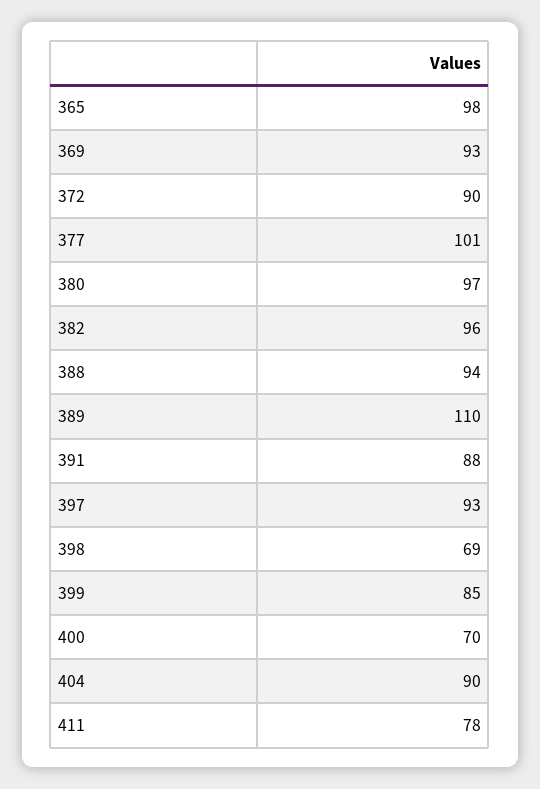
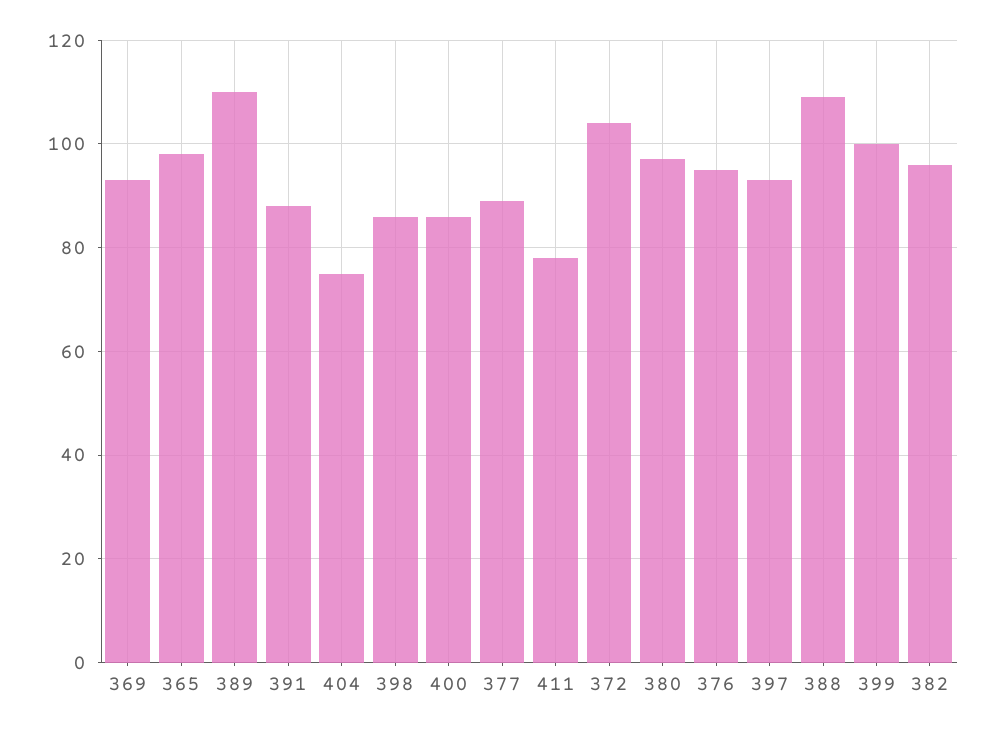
372: 90 -> 105
377: 101 -> 90
388: 94 -> 110
398: 69 -> 85
399: 85 -> 100
400: 70 -> 85
404: 90 -> 75
376: none -> 95

